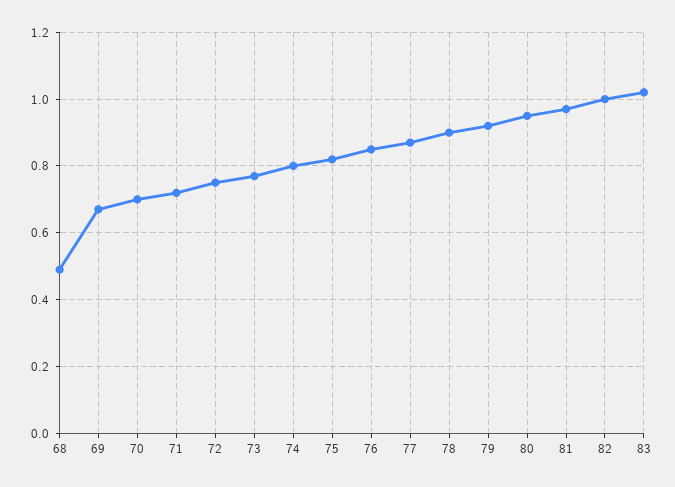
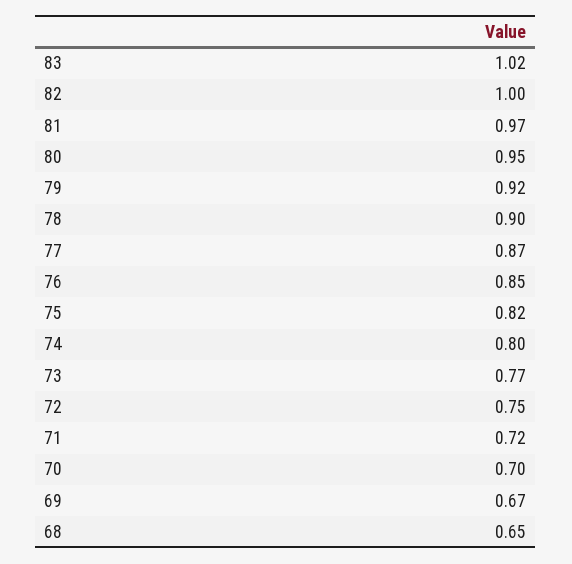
68: 0.5 -> 0.65

